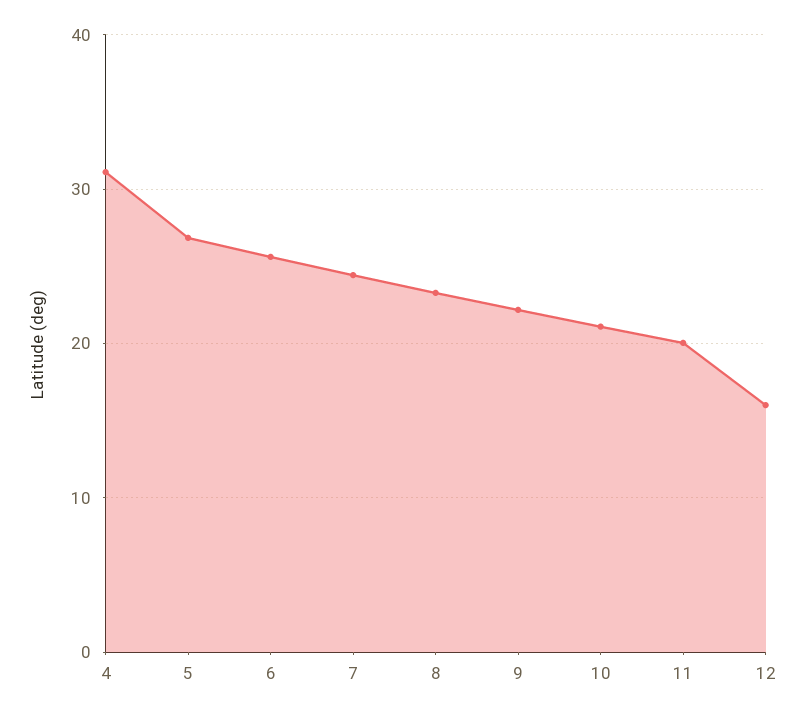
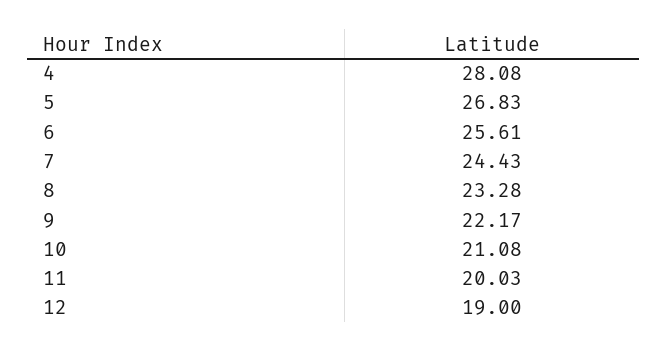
4: 31 -> 28.08
12: 16 -> 19

